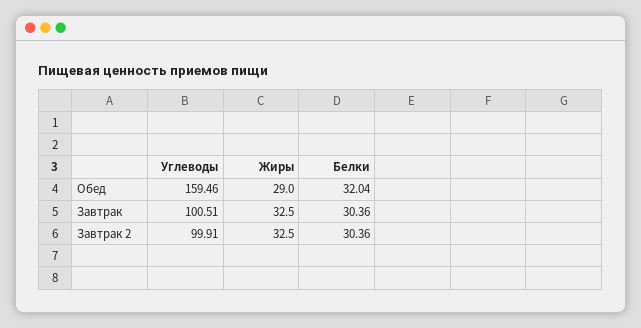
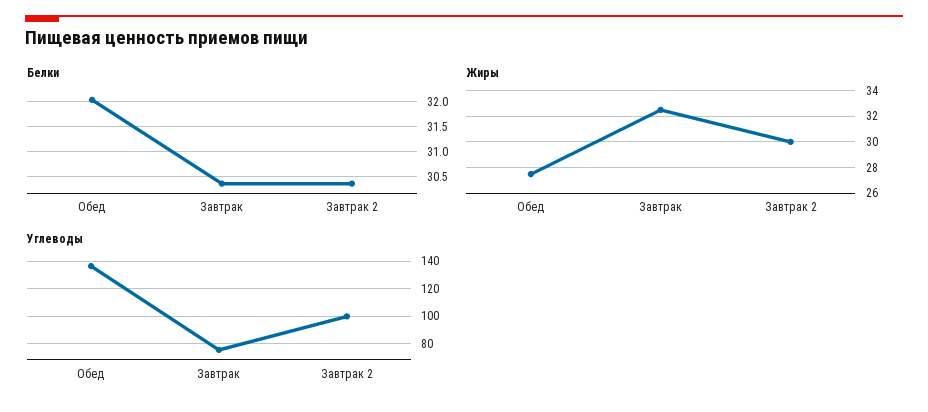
Углеводы, Обед: 159.46 -> 135
Жиры, Обед: 29 -> 27.5
Углеводы, Завтрак: 100.51 -> 75
Жиры, Завтрак 2: 32.5 -> 30

